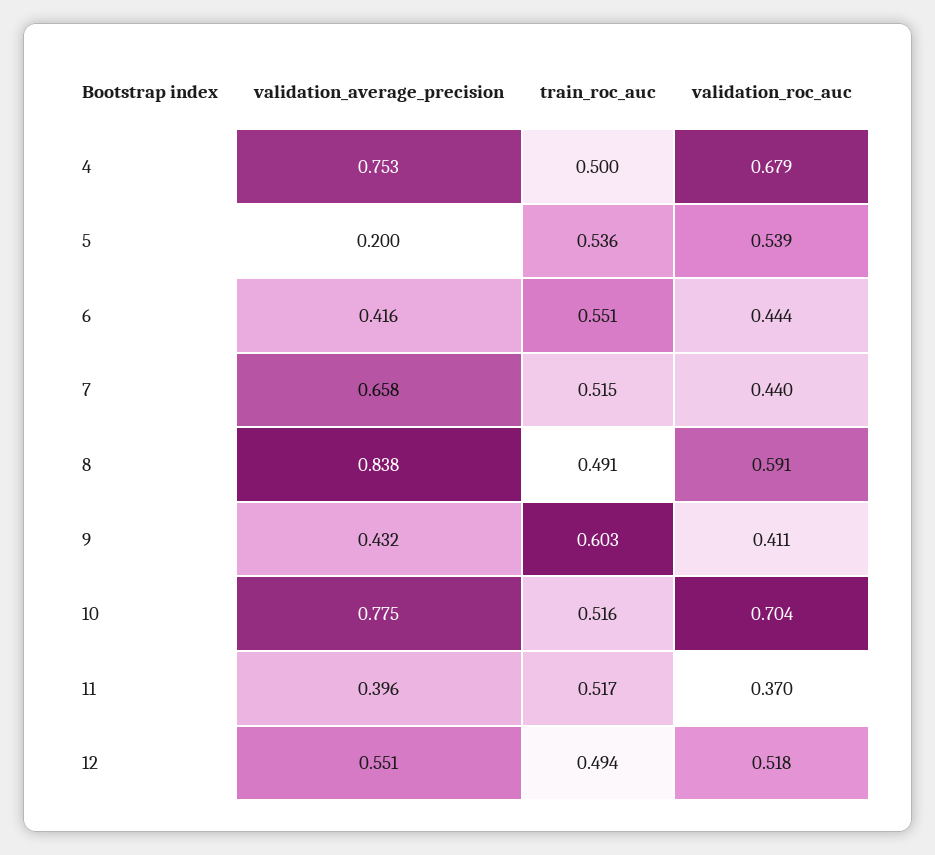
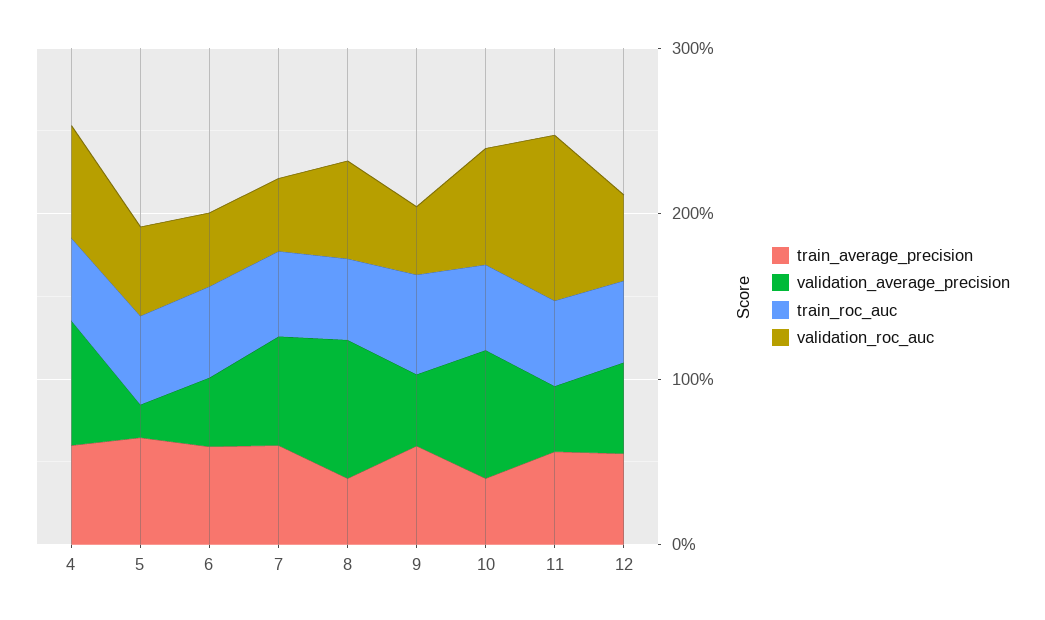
validation_roc_auc, 11: 0.37 -> 1
train_average_precision, 4: none -> 0.6
train_average_precision, 5: none -> 0.6
train_average_precision, 6: none -> 0.6
train_average_precision, 7: none -> 0.6
train_average_precision, 8: none -> 0.4
train_average_precision, 9: none -> 0.6
train_average_precision, 10: none -> 0.4
train_average_precision, 11: none -> 0.6
train_average_precision, 12: none -> 0.6

